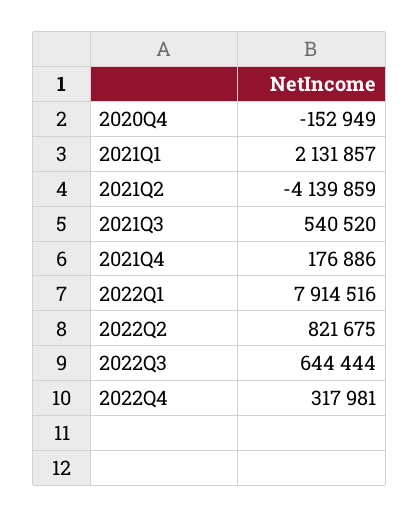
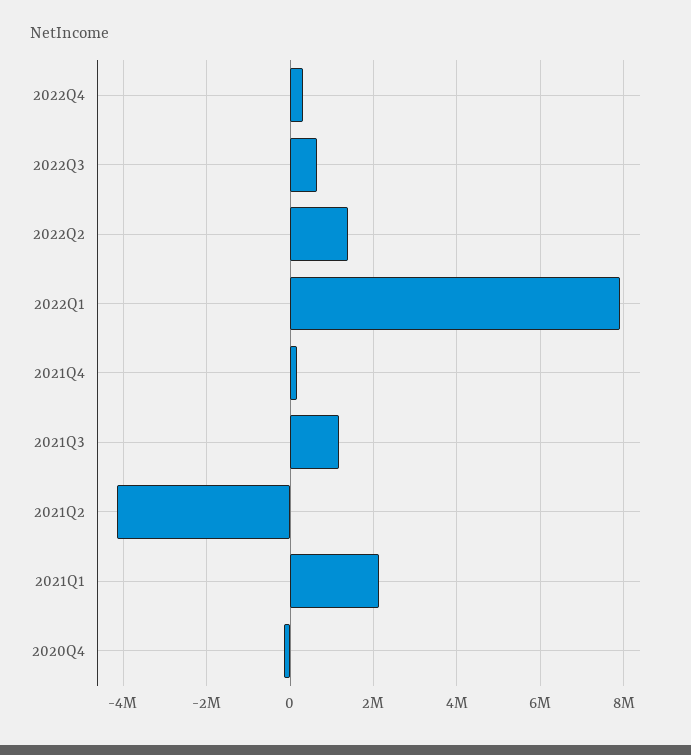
2021Q3: 540520 -> 1200000
2022Q2: 821675 -> 1400000

